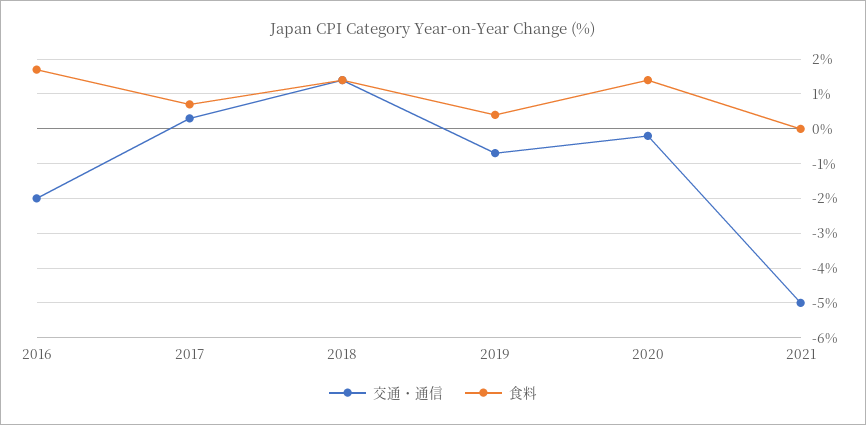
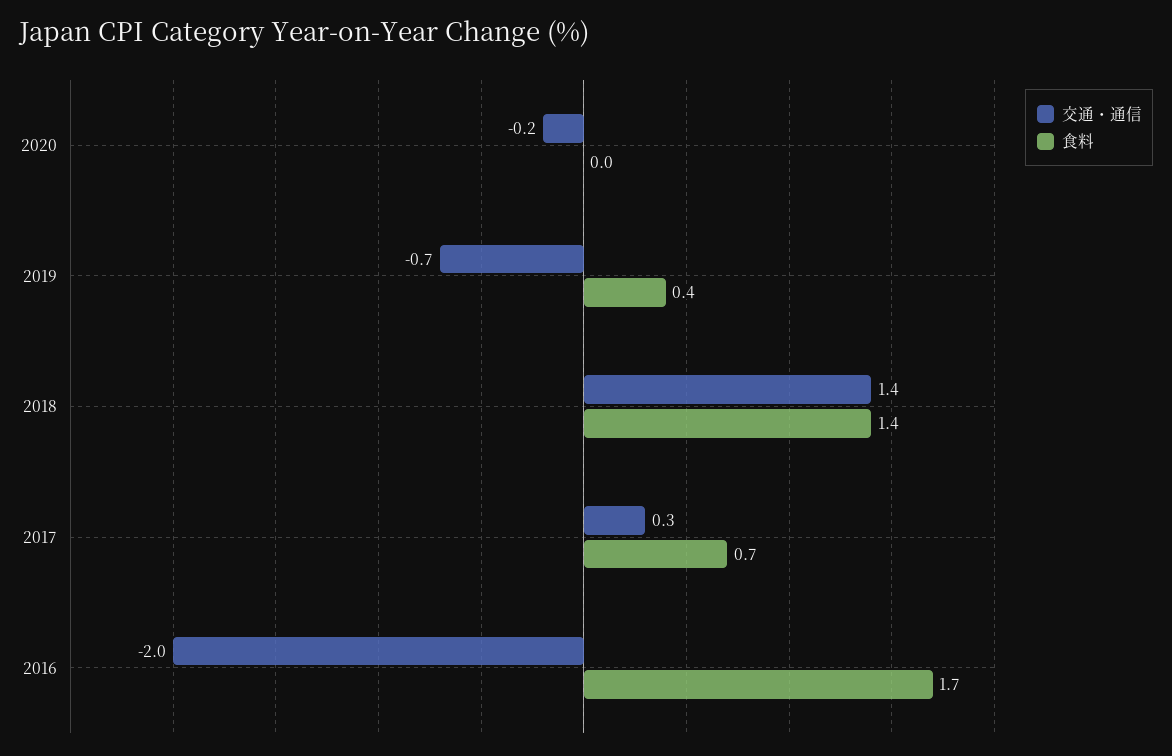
食料, 2020: 1.5 -> 0
交通・通信, 2021: -5 -> none
食料, 2021: 0 -> none

